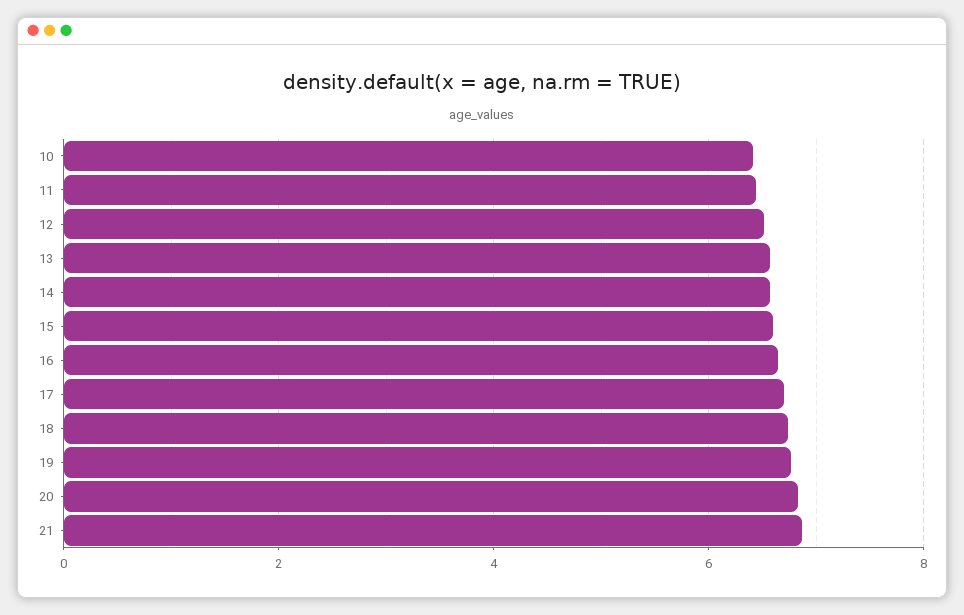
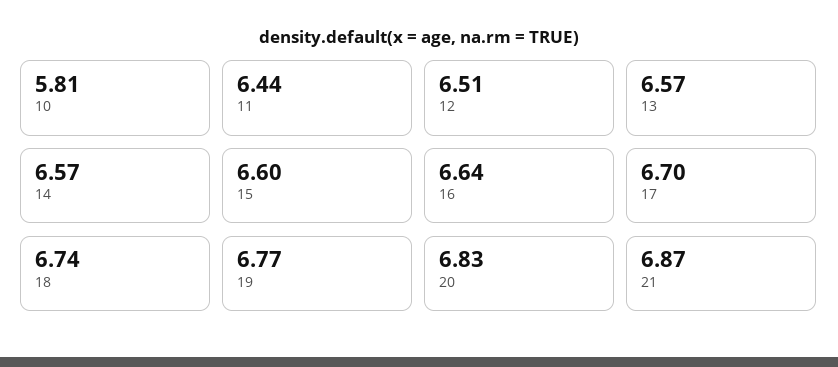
10: 6.4 -> 5.81

